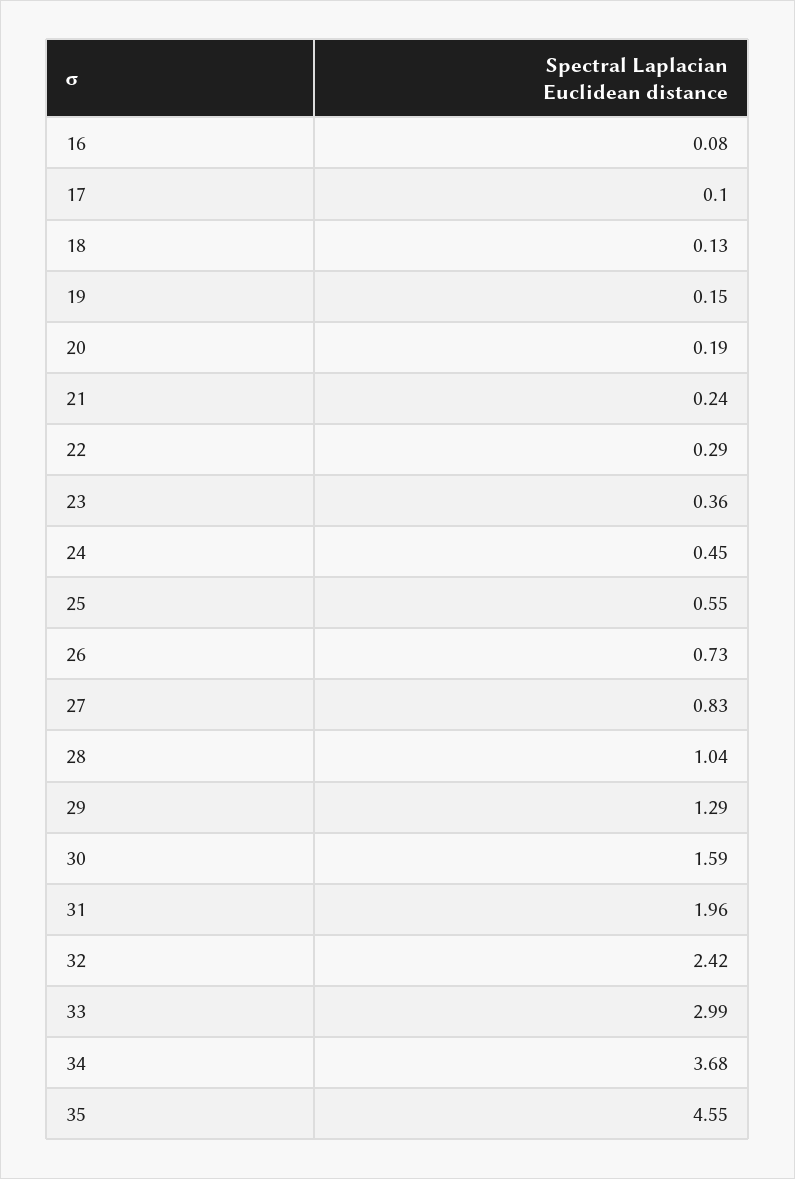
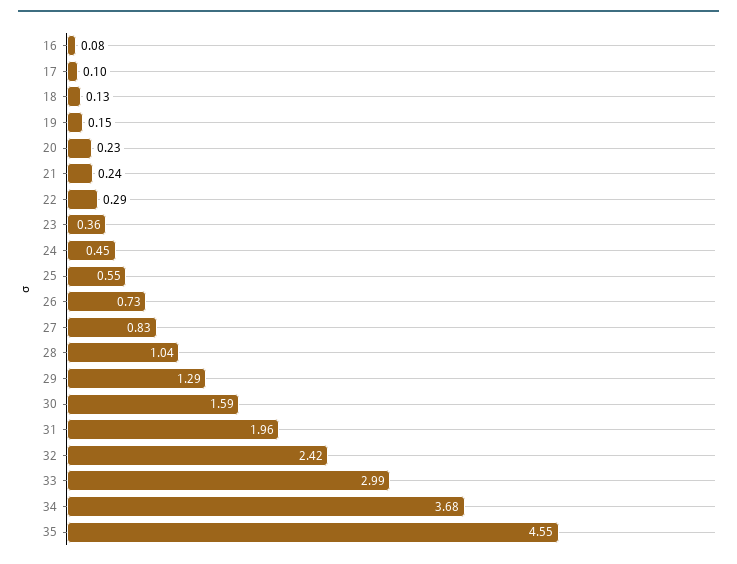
20: 0.19 -> 0.23

